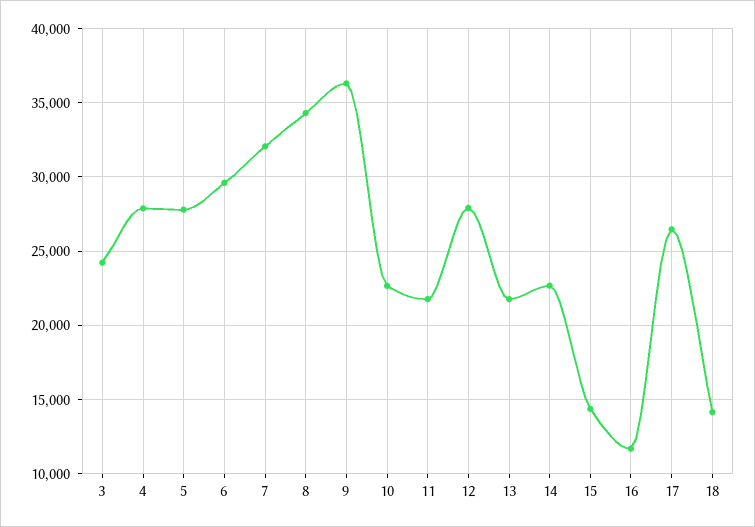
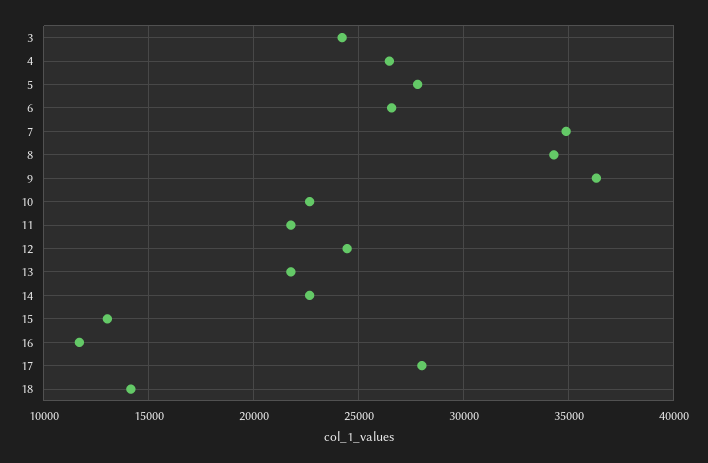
4: 28000 -> 26500
6: 29500 -> 26500
7: 32000 -> 35000
12: 28000 -> 24500
15: 14500 -> 13000
17: 26500 -> 28000

